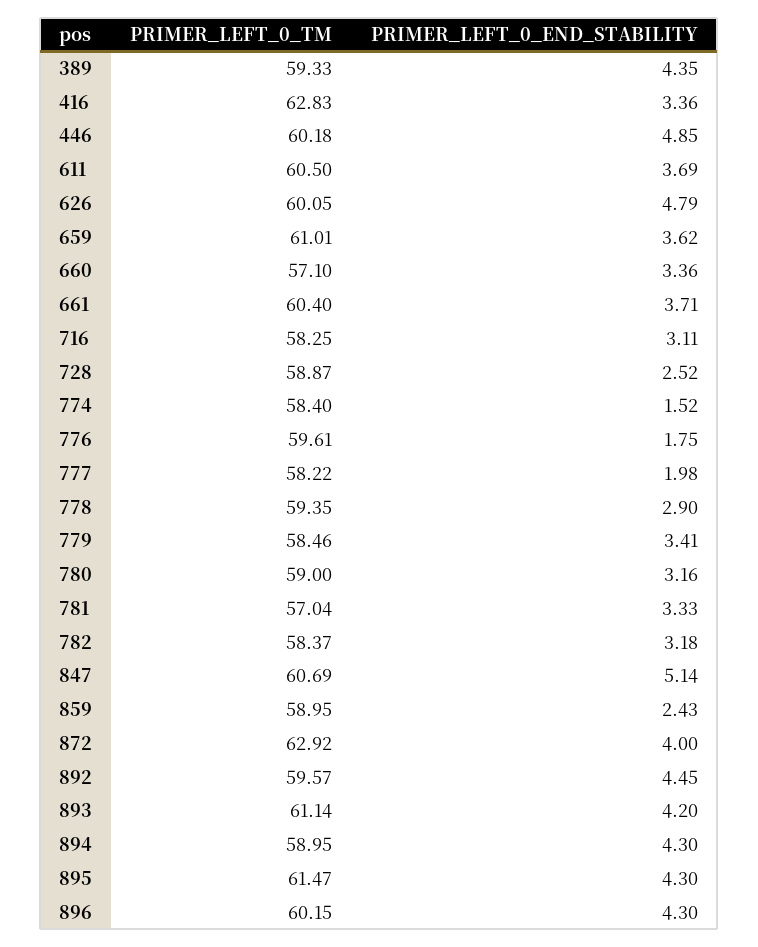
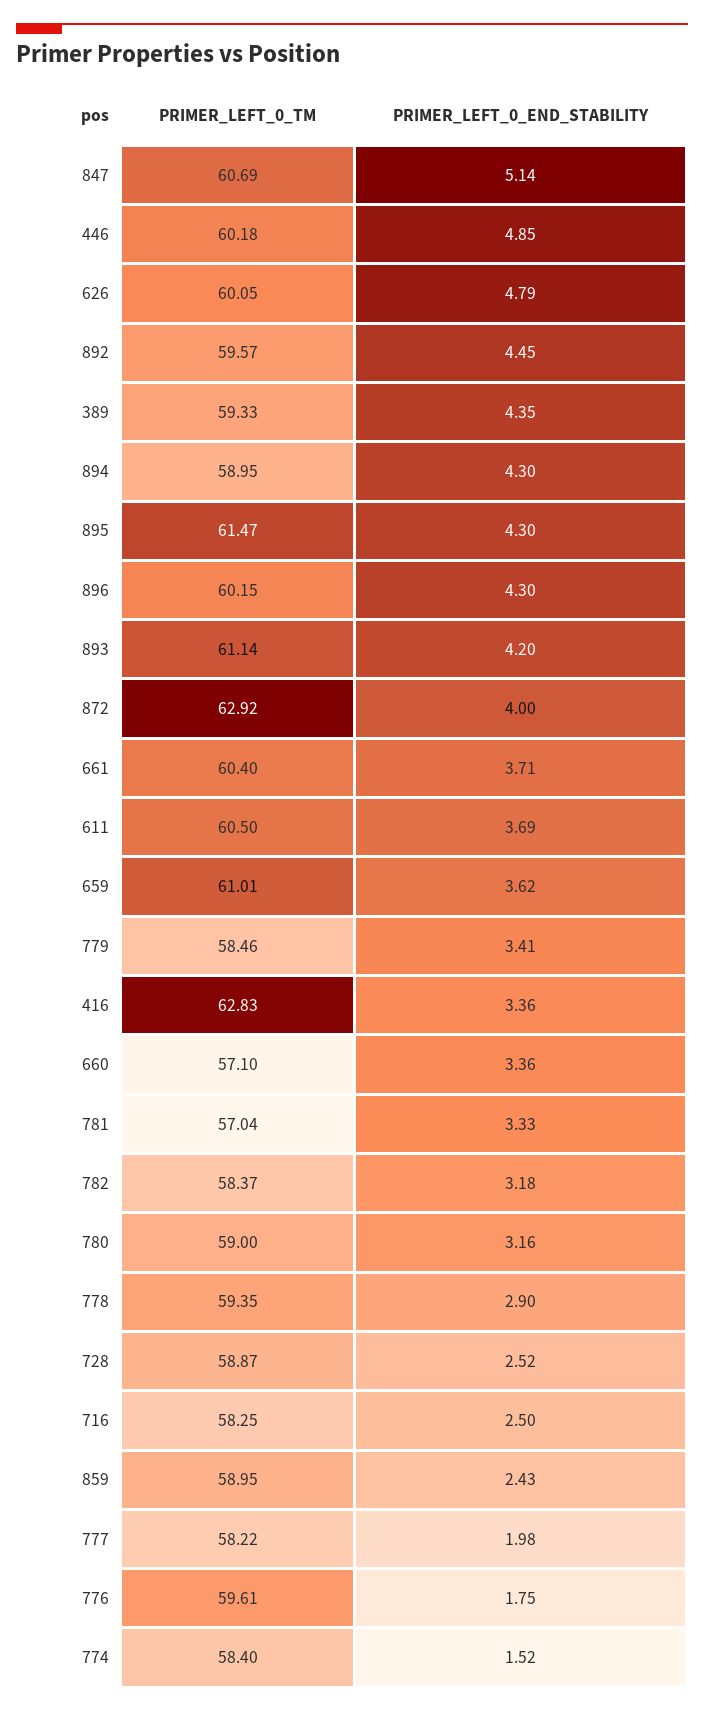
PRIMER_LEFT_0_END_STABILITY, 716: 3.11 -> 2.5

